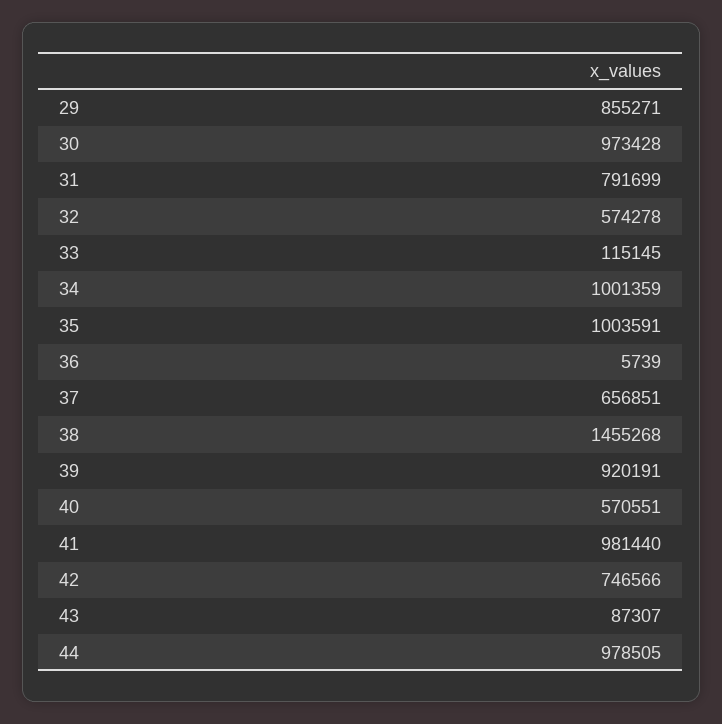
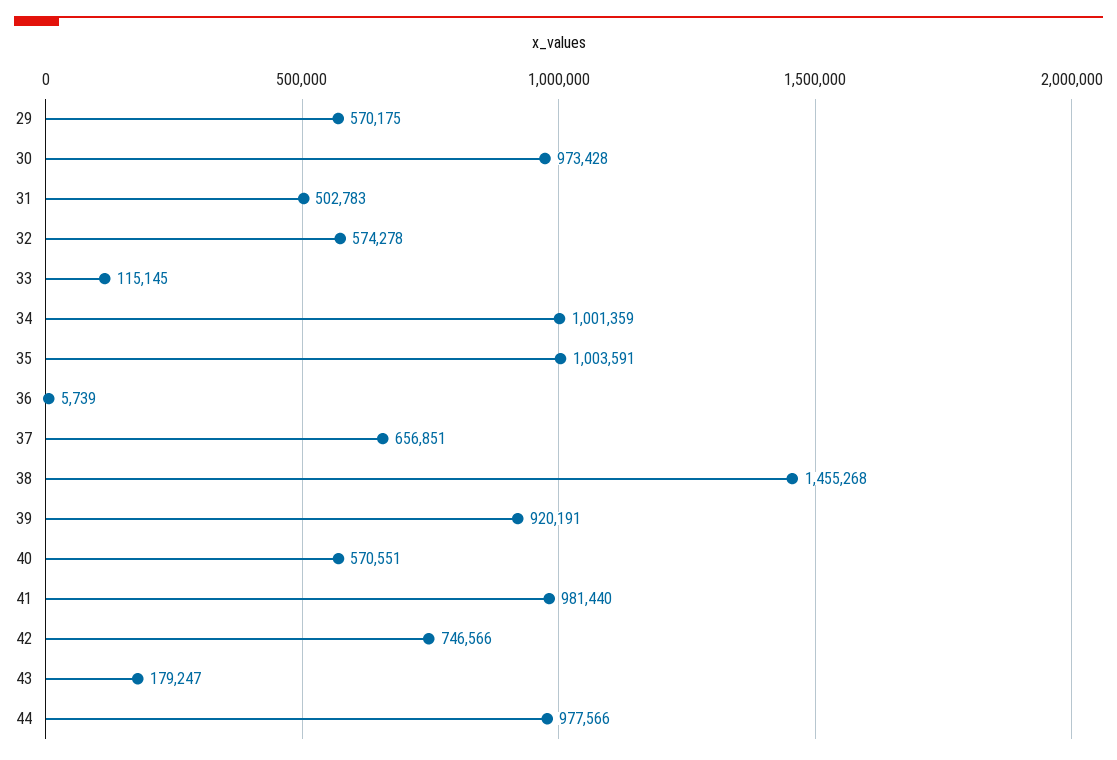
29: 855271 -> 570175
31: 791699 -> 502783
43: 87307 -> 179247
44: 978505 -> 977566

